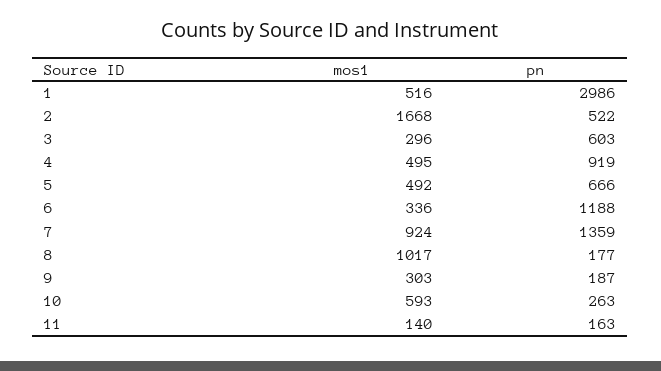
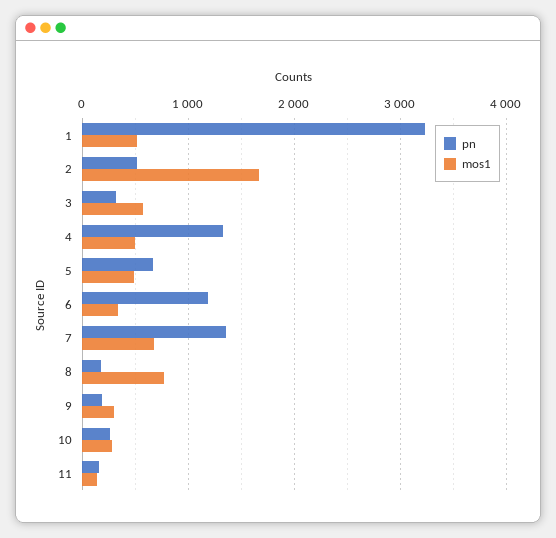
pn, 1: 2986 -> 3200
mos1, 3: 296 -> 600
pn, 3: 603 -> 300
pn, 4: 919 -> 1300
mos1, 7: 924 -> 700
mos1, 8: 1017 -> 800
mos1, 10: 593 -> 300

